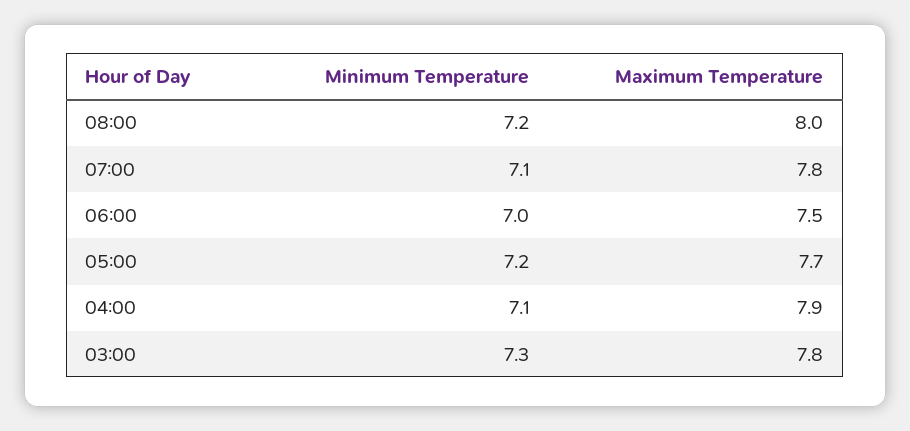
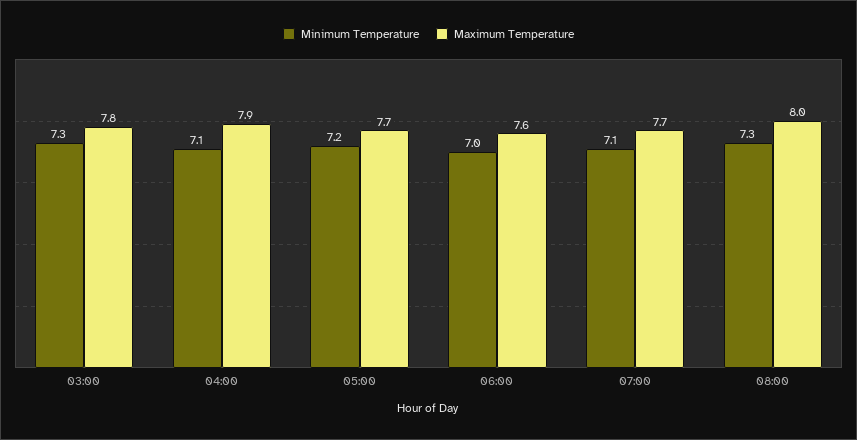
Minimum Temperature, 08:00: 7.2 -> 7.3
Maximum Temperature, 07:00: 7.8 -> 7.7
Maximum Temperature, 06:00: 7.5 -> 7.6

